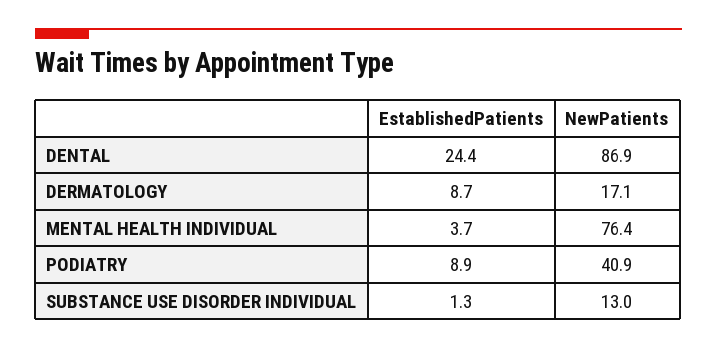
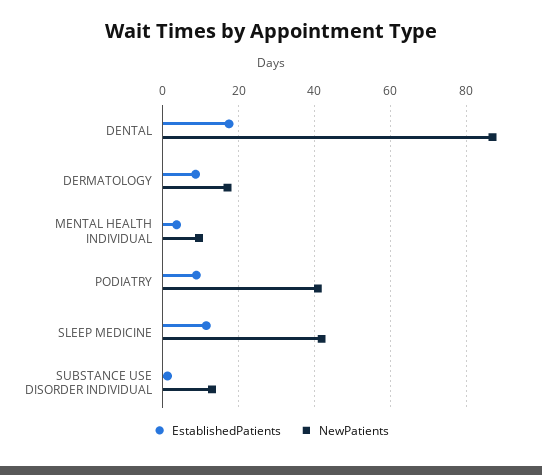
EstablishedPatients, DENTAL: 24.4 -> 18
NewPatients, MENTAL HEALTH INDIVIDUAL: 76.4 -> 10
EstablishedPatients, SLEEP MEDICINE: none -> 12
NewPatients, SLEEP MEDICINE: none -> 42

